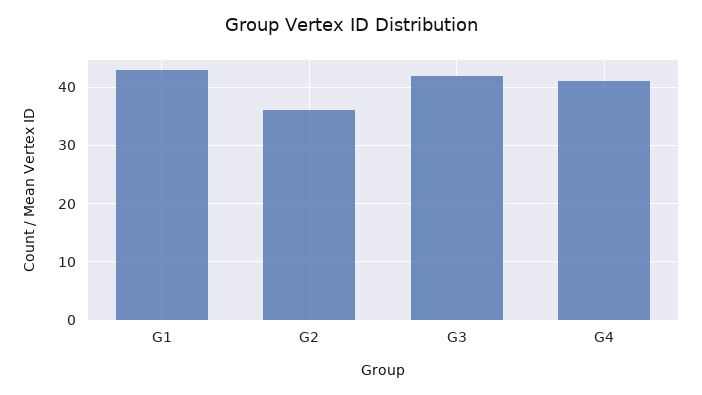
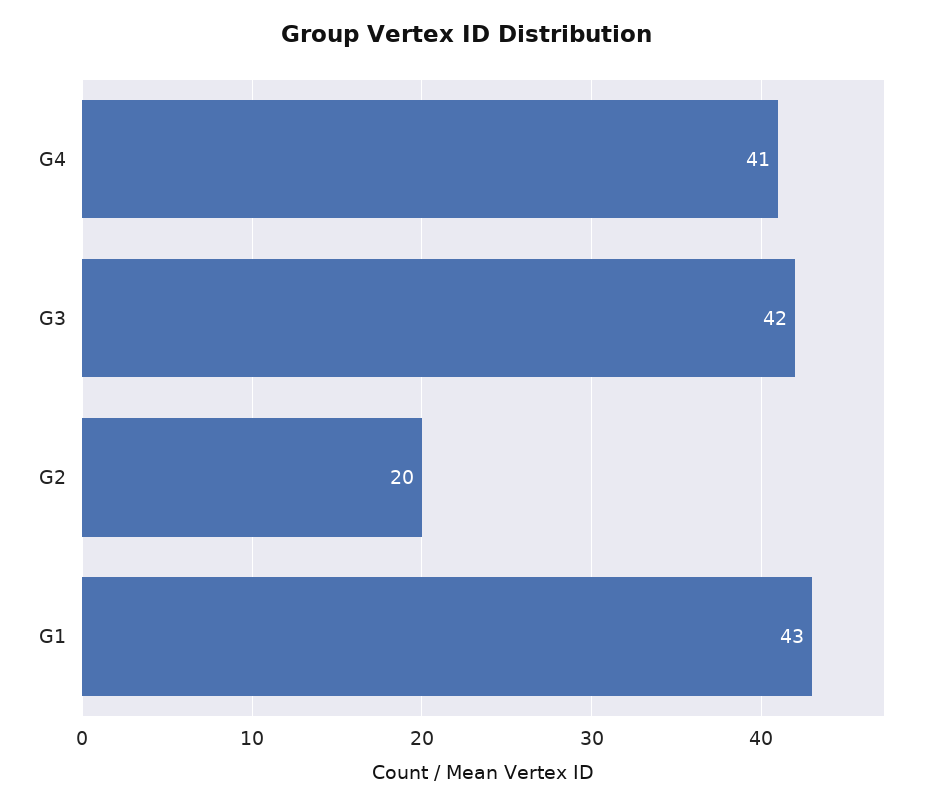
G2: 35 -> 20

